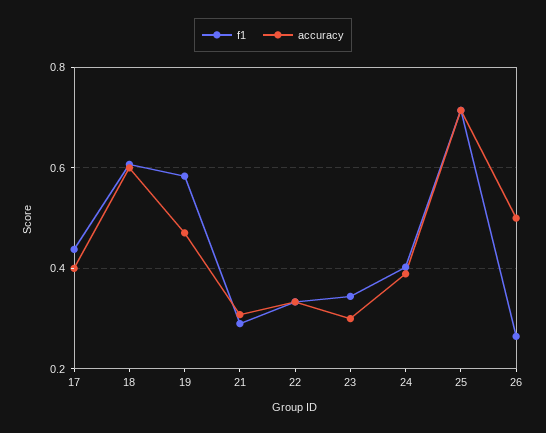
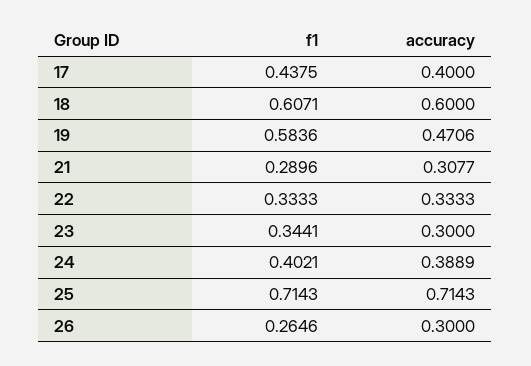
accuracy, 26: 0.5 -> 0.3

